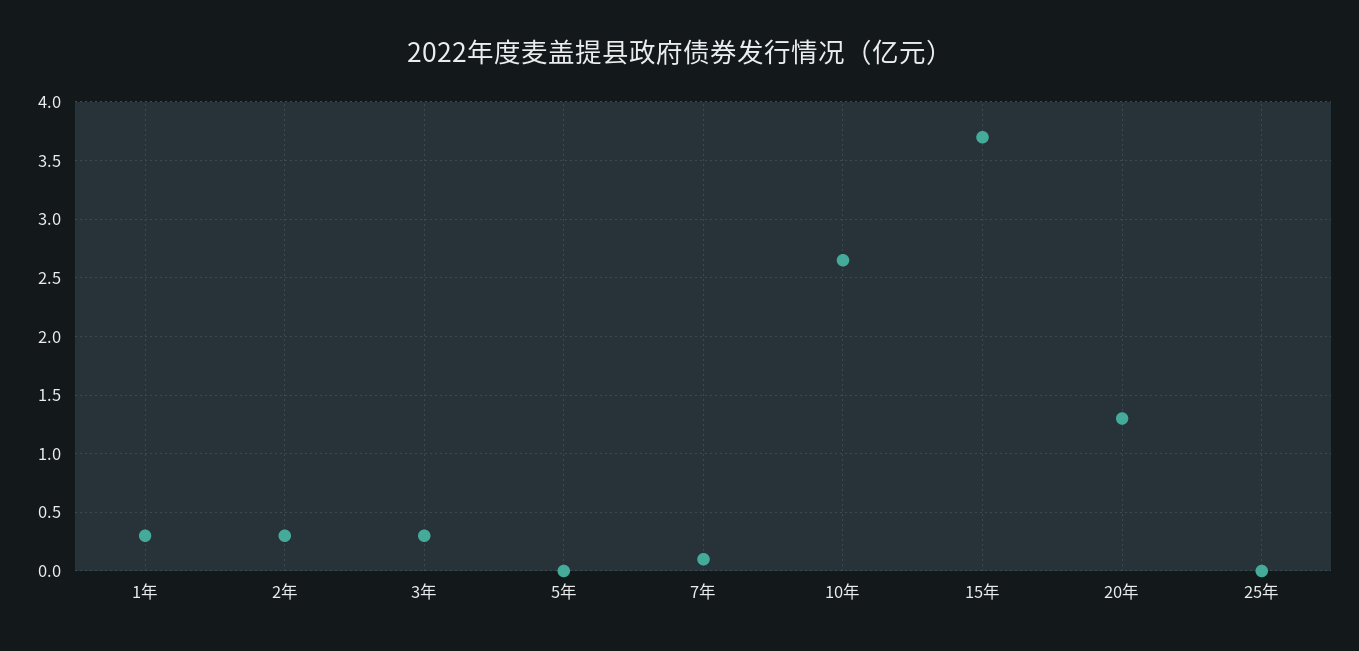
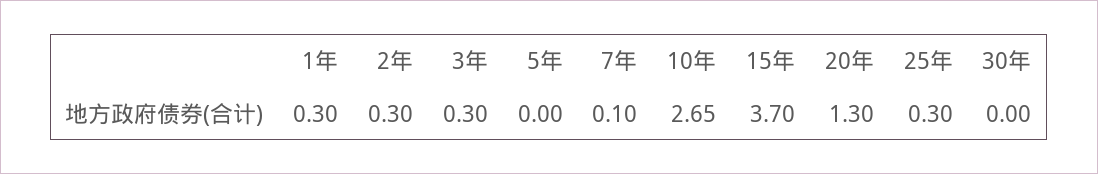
25年: 0 -> 0.3
30年: none -> 0

